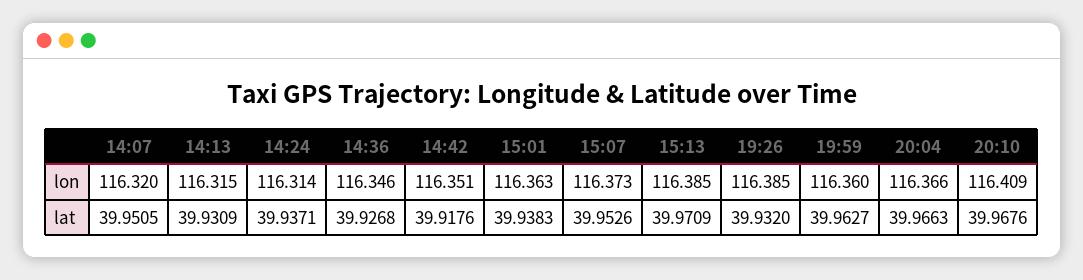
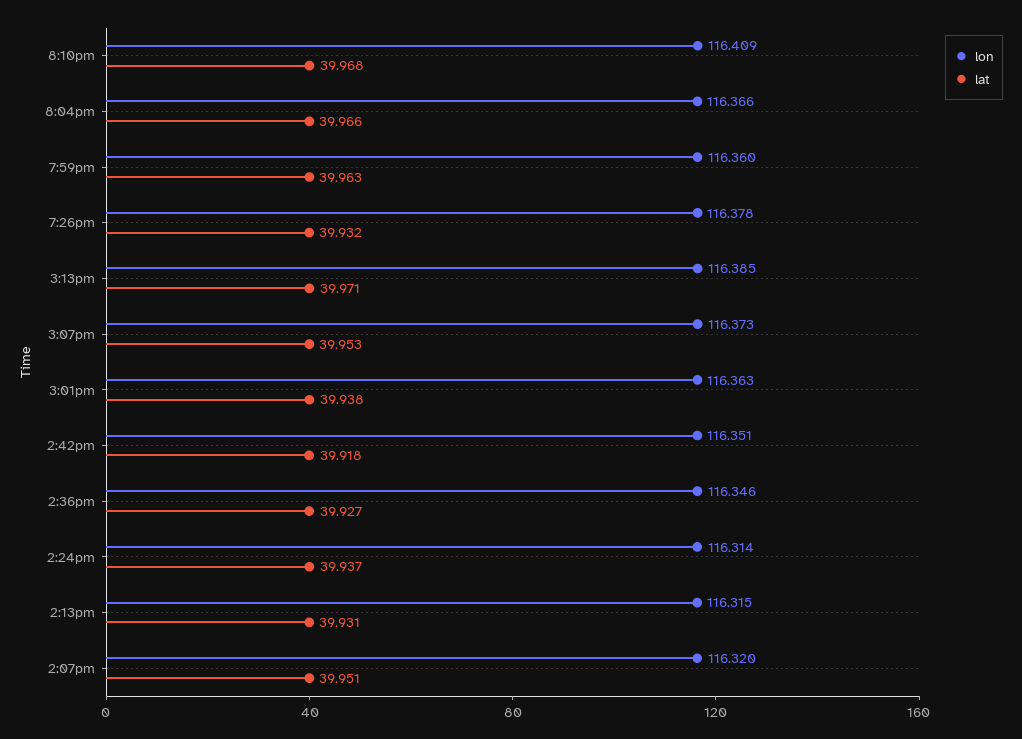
lon, 19:26: 116.385 -> 116.378

